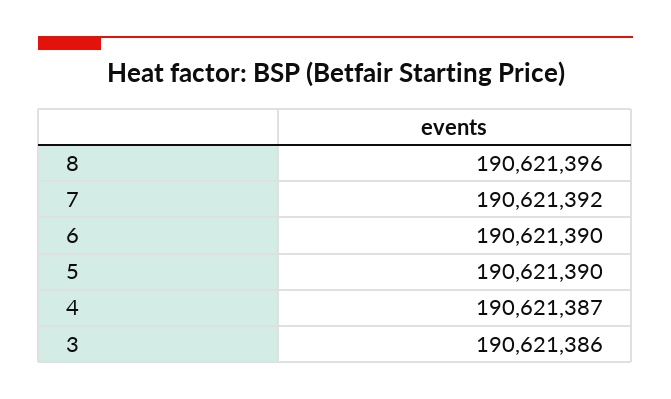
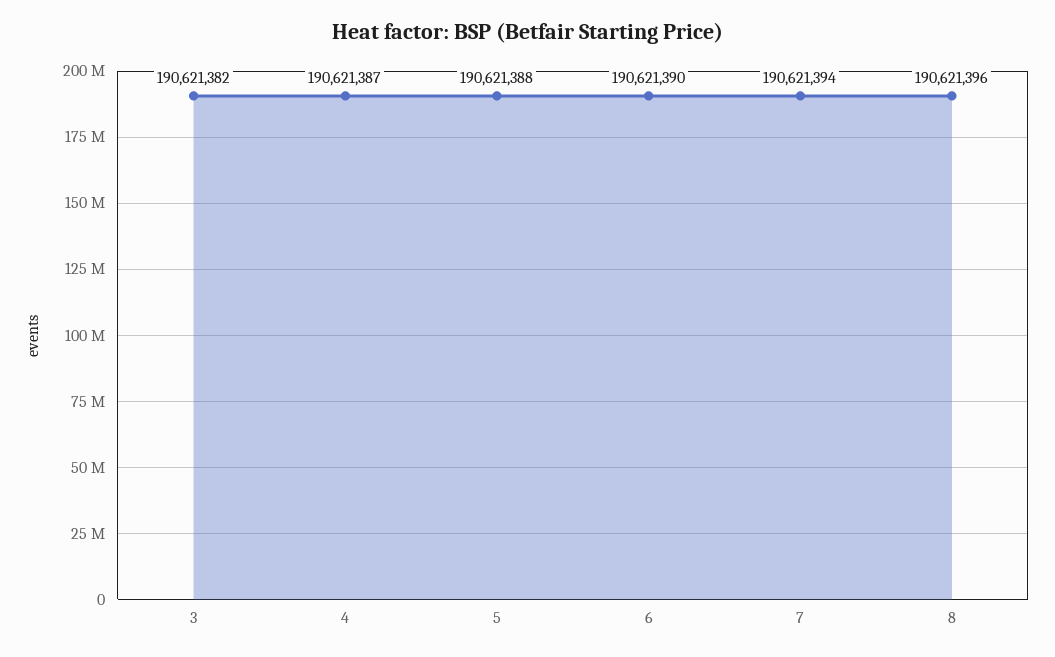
7: 190621392 -> 190621394
5: 190621390 -> 190621388
3: 190621386 -> 190621382

